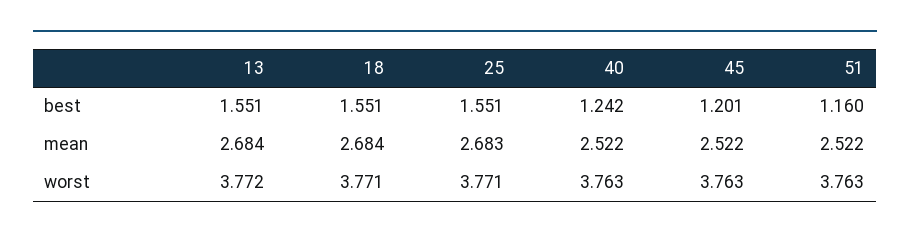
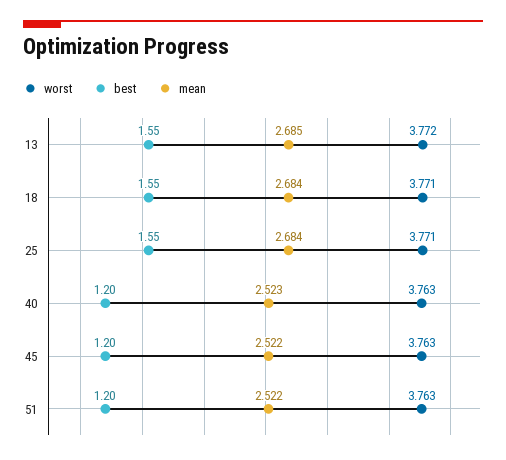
best, 40: 1.242 -> 1.2
best, 51: 1.16 -> 1.2
mean, 13: 2.684 -> 2.685
mean, 25: 2.683 -> 2.684
mean, 40: 2.522 -> 2.523

